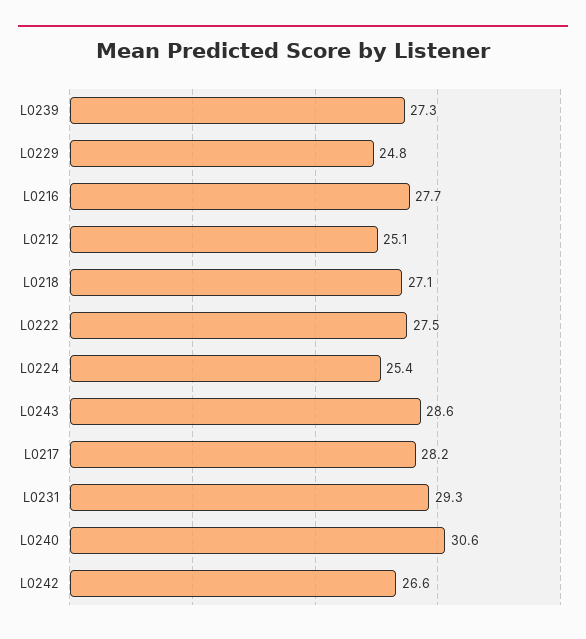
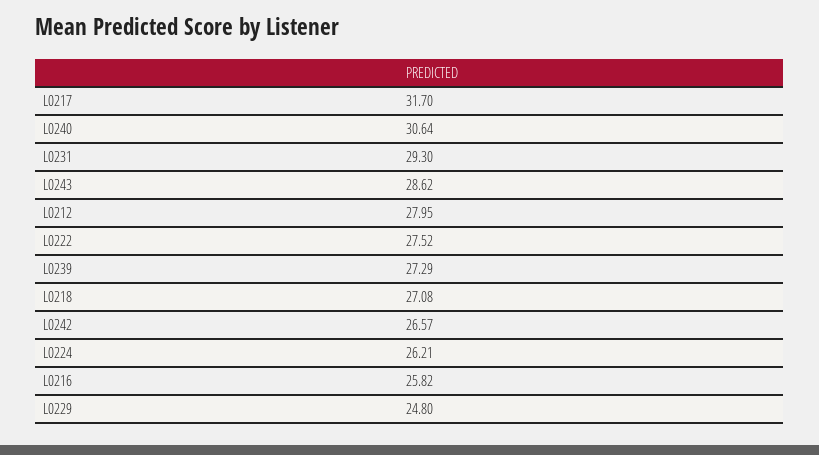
L0216: 27.7 -> 25.82
L0212: 25.1 -> 27.95
L0224: 25.4 -> 26.21
L0217: 28.2 -> 31.7

